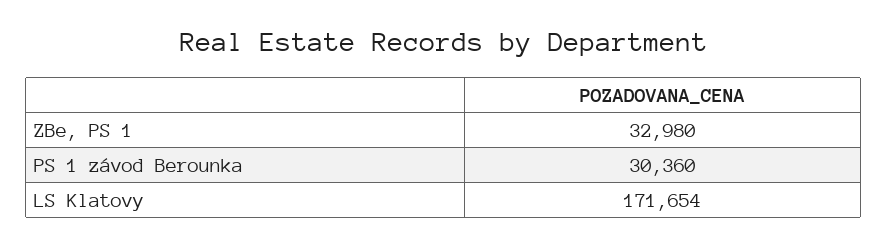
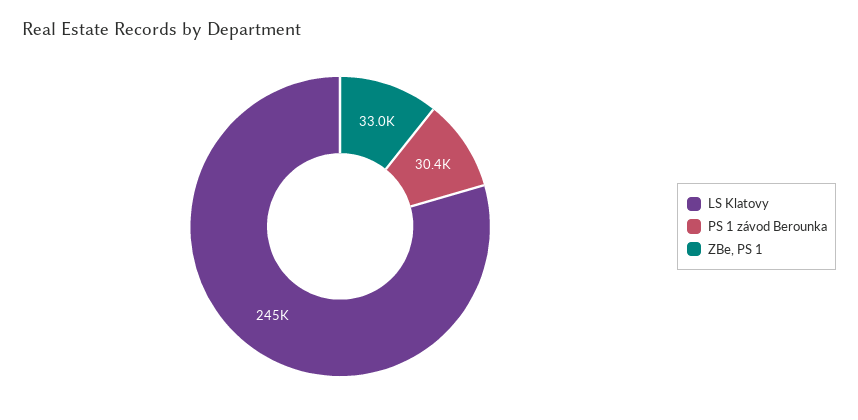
LS Klatovy: 171654 -> 245000

